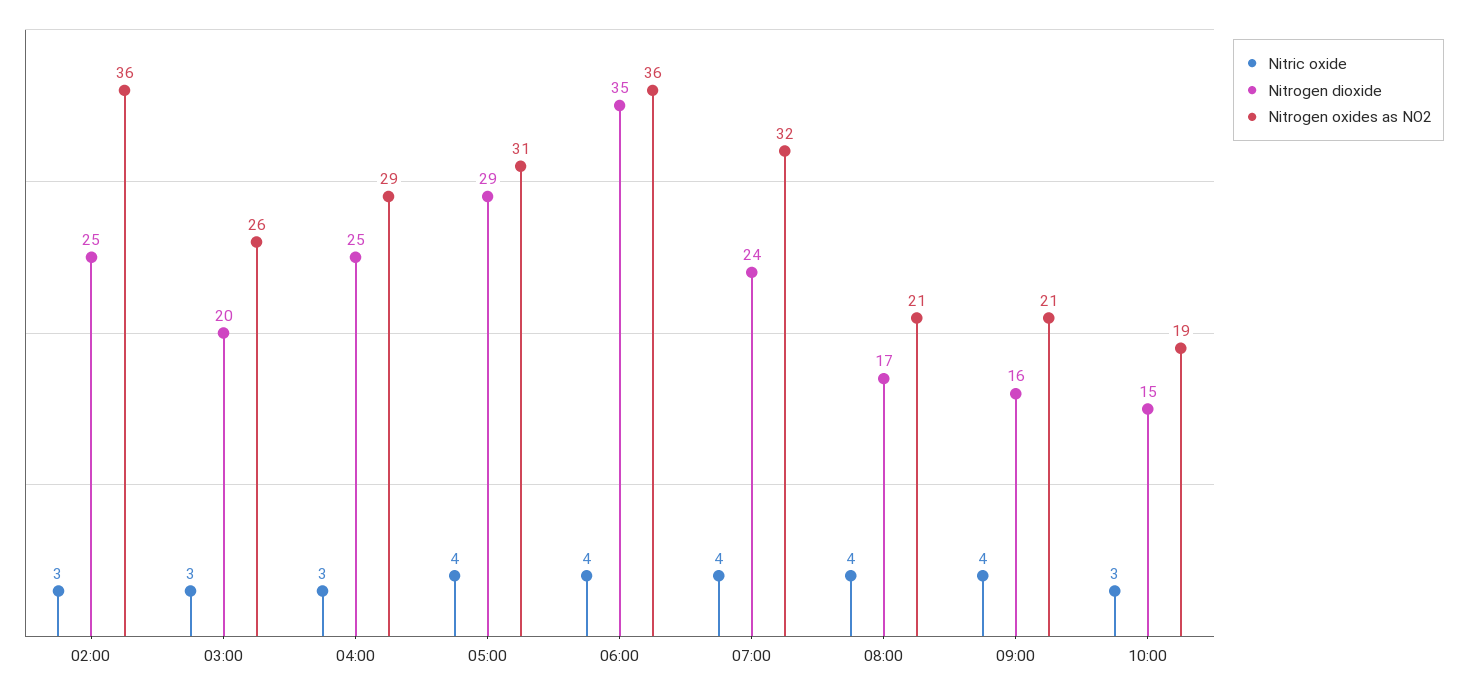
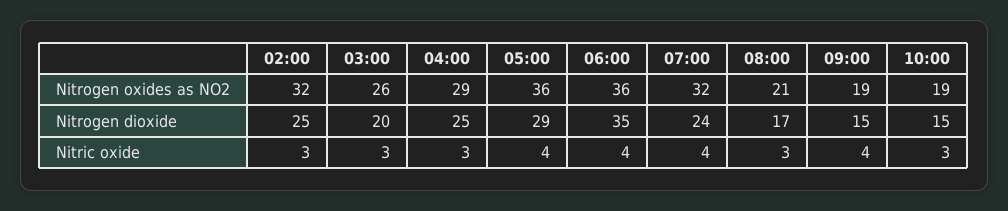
Nitrogen oxides as NO2, 02:00: 36 -> 32
Nitrogen oxides as NO2, 05:00: 31 -> 36
Nitric oxide, 08:00: 4 -> 3
Nitrogen dioxide, 09:00: 16 -> 15
Nitrogen oxides as NO2, 09:00: 21 -> 19

